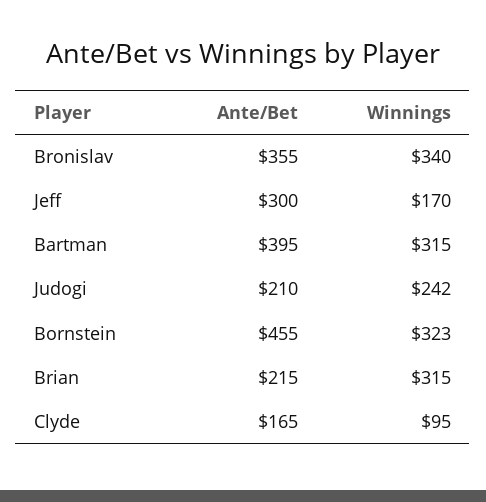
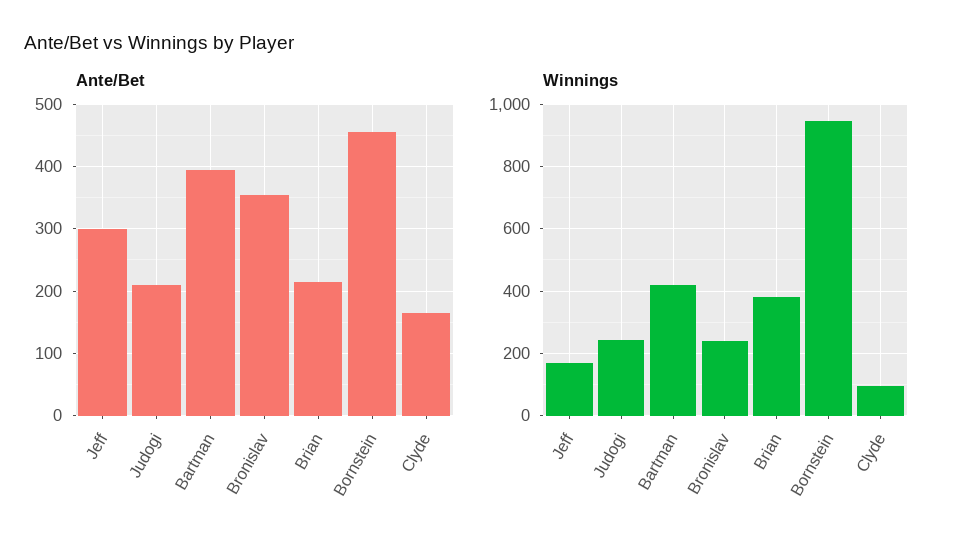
Winnings, Bronislav: 340 -> 240
Winnings, Bartman: 315 -> 420
Winnings, Bornstein: 323 -> 940
Winnings, Brian: 315 -> 380

